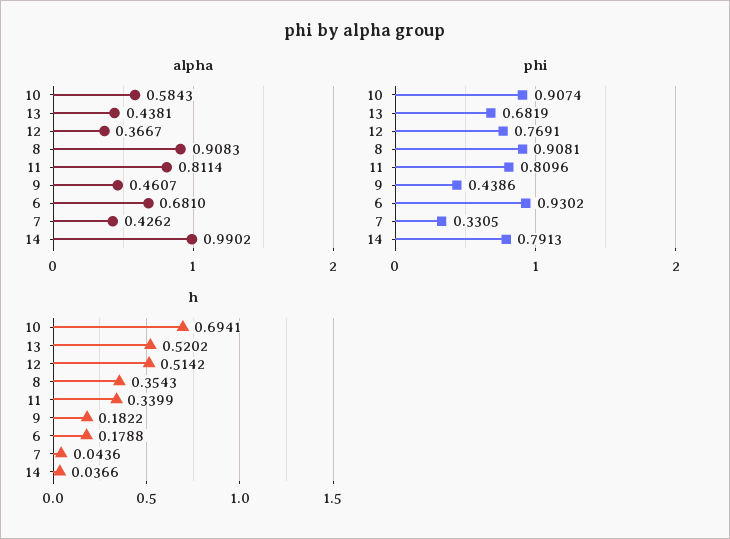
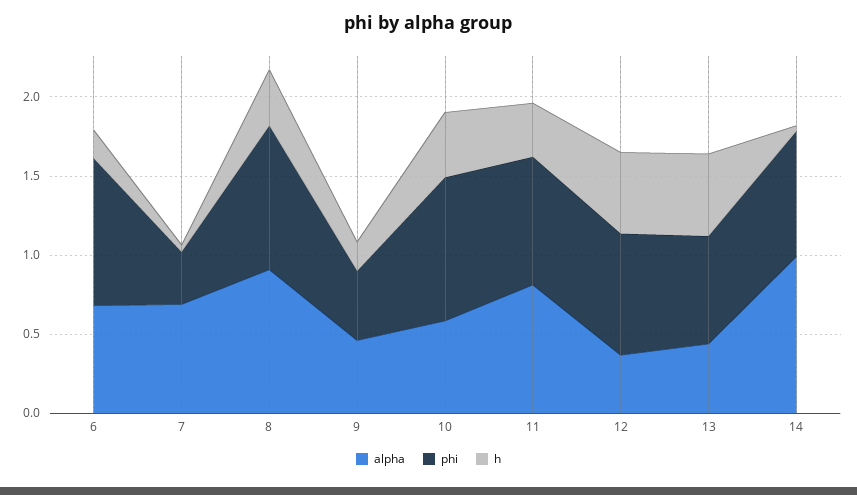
alpha, 7: 0.4262 -> 0.7
h, 10: 0.6941 -> 0.4

